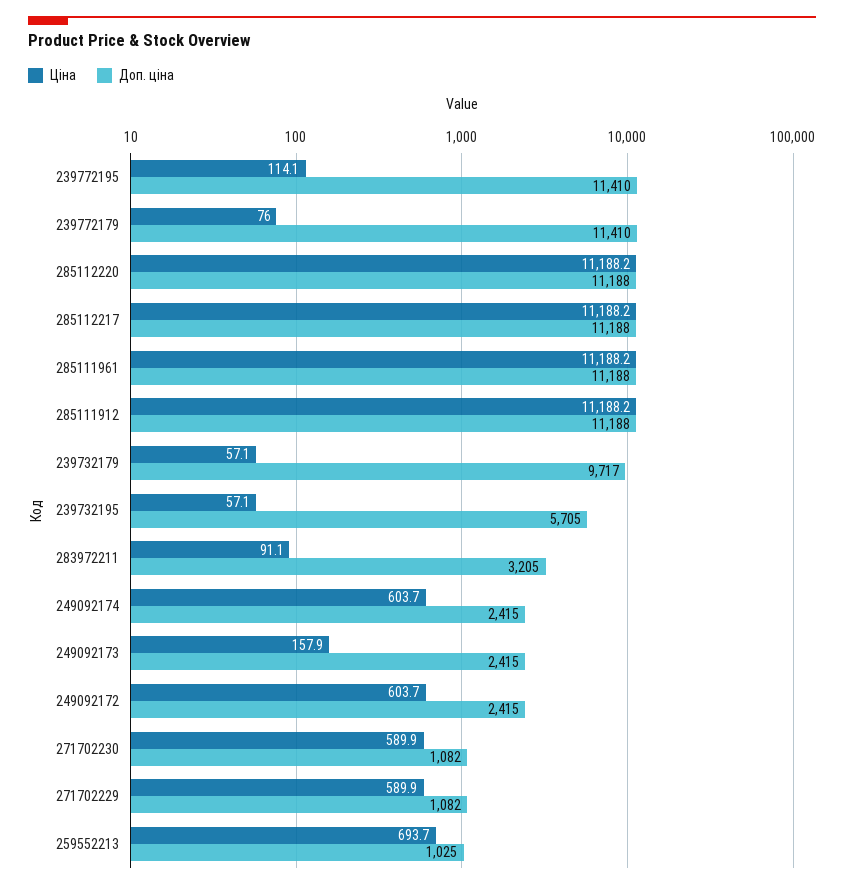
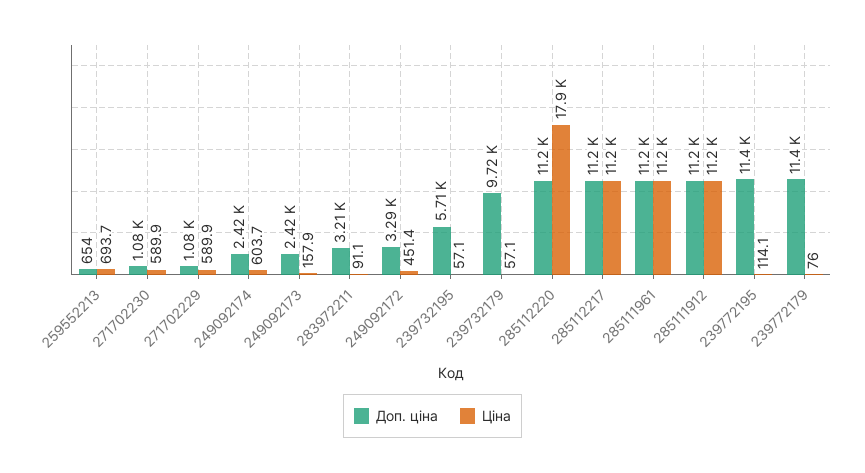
Ціна, 285112220: 11188.2 -> 17900
Ціна, 249092172: 603.7 -> 451.4
Доп. ціна, 249092172: 2415 -> 3290
Доп. ціна, 259552213: 1025 -> 654

